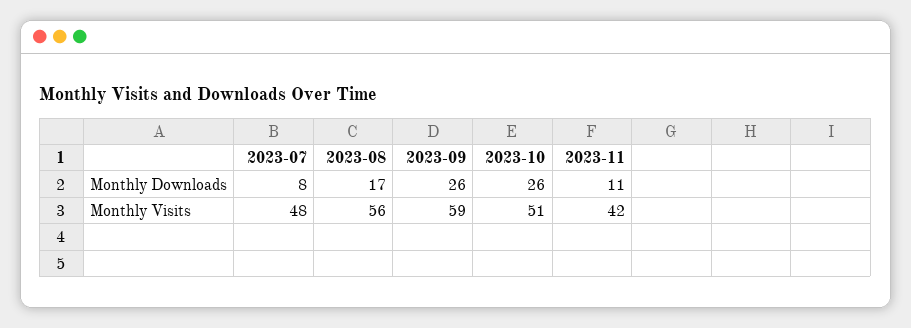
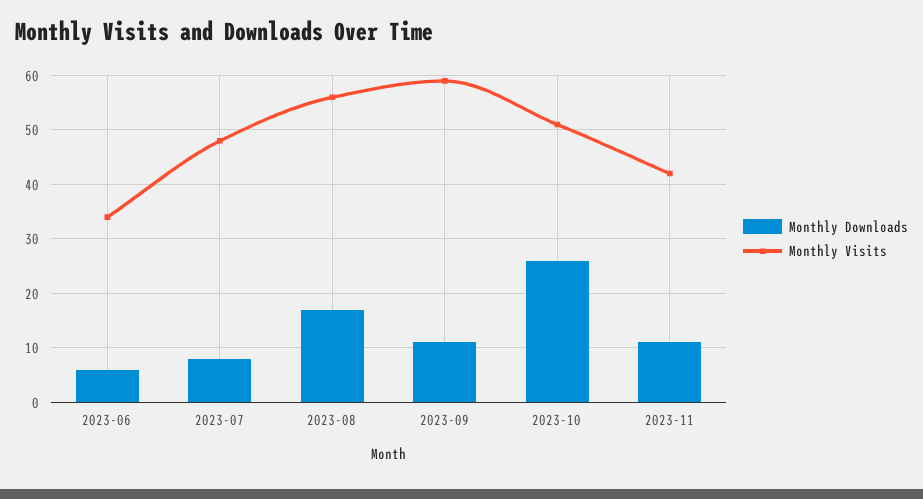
Monthly Downloads, 2023-09: 26 -> 10
Monthly Downloads, 2023-06: none -> 5
Monthly Visits, 2023-06: none -> 35

